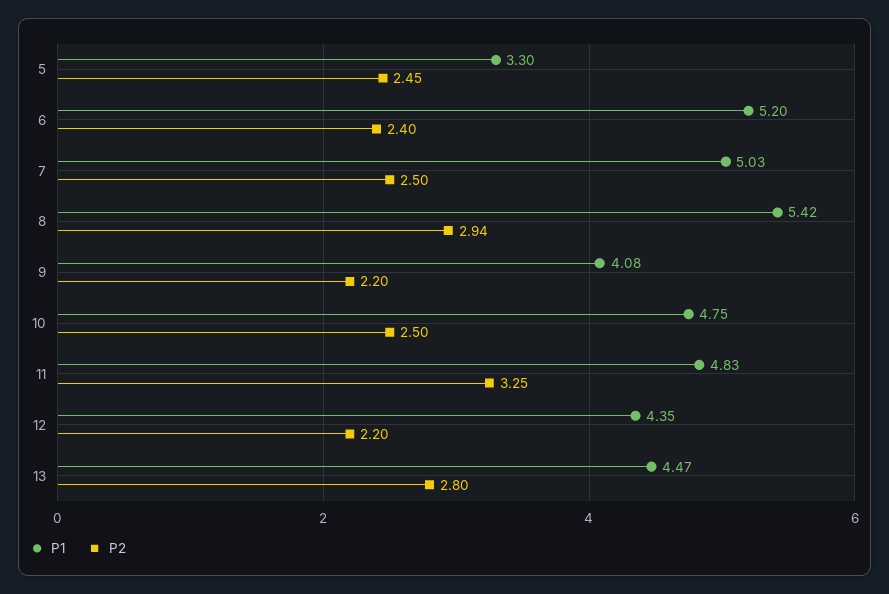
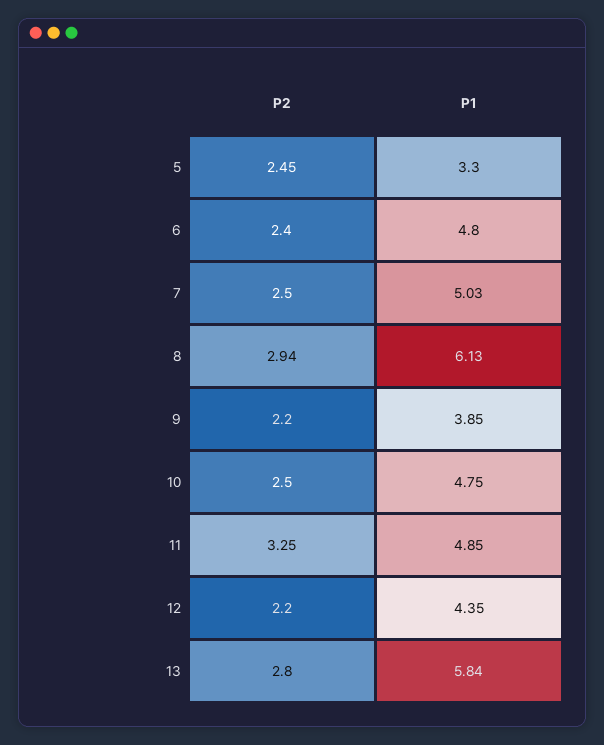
P1, 6: 5.2 -> 4.8
P1, 8: 5.42 -> 6.13
P1, 9: 4.08 -> 3.85
P1, 11: 4.83 -> 4.85
P1, 13: 4.47 -> 5.84

